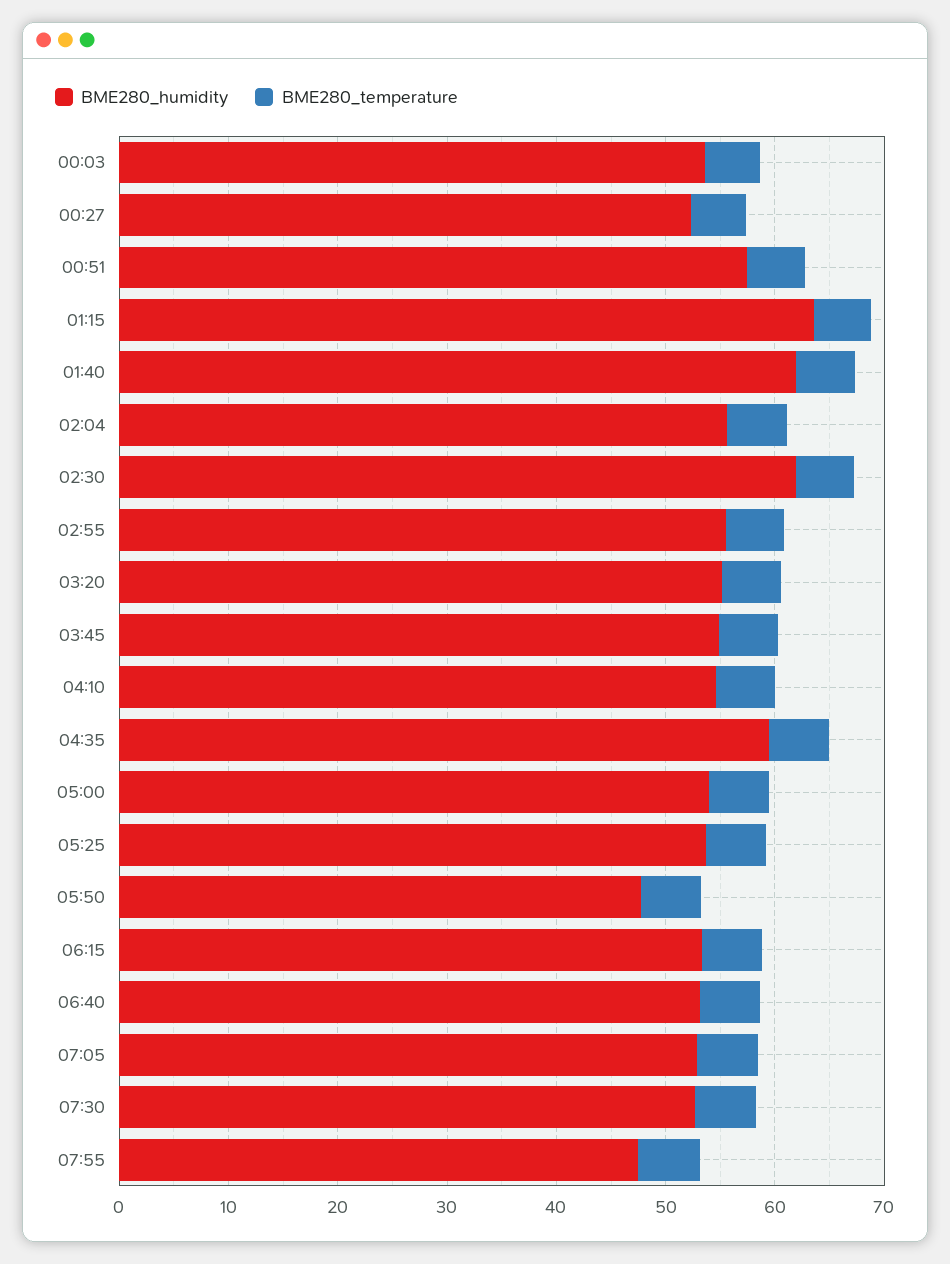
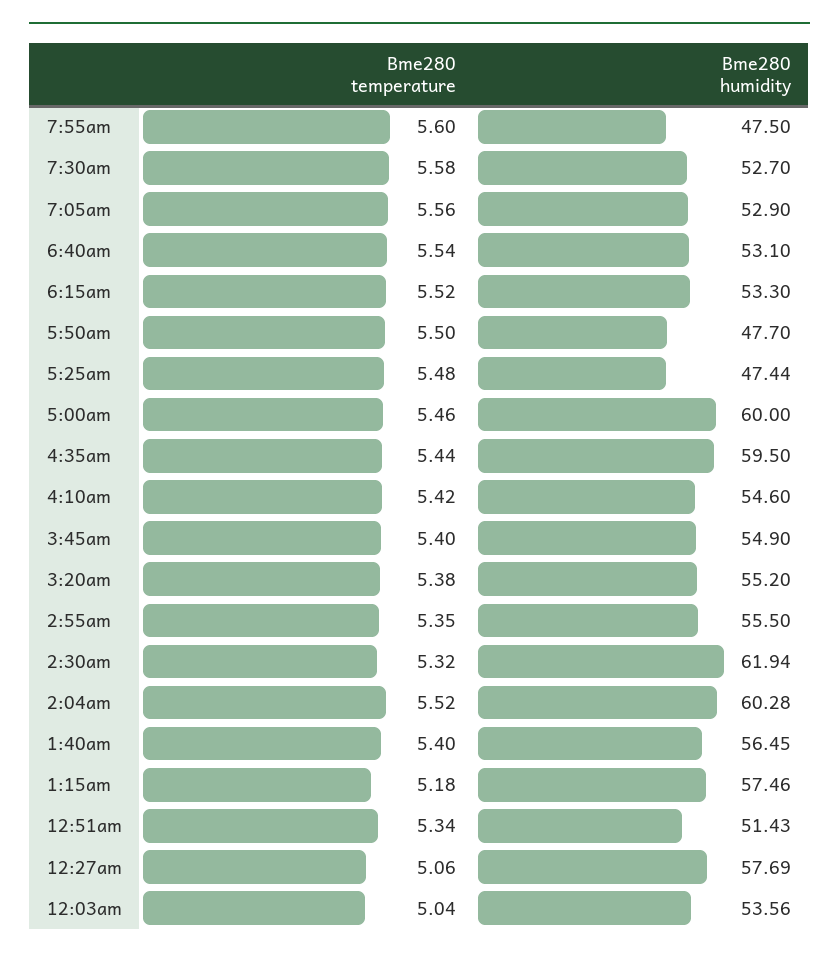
BME280_humidity, 00:27: 52 -> 57.69
BME280_humidity, 00:51: 58 -> 51.43
BME280_humidity, 01:15: 64 -> 57.46
BME280_humidity, 01:40: 62 -> 56.45
BME280_humidity, 02:04: 56 -> 60.28
BME280_humidity, 05:00: 54 -> 60
BME280_humidity, 05:25: 54 -> 47.44

